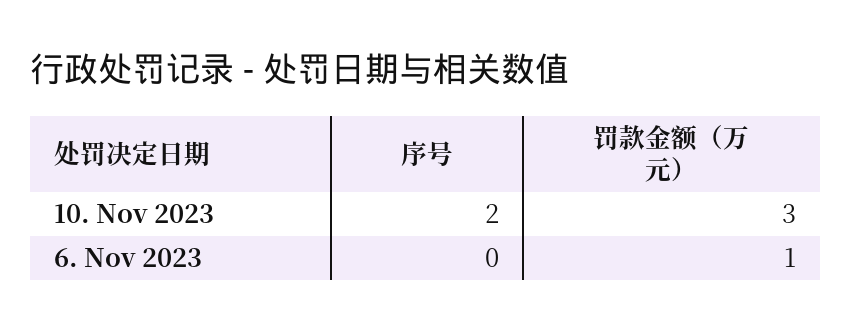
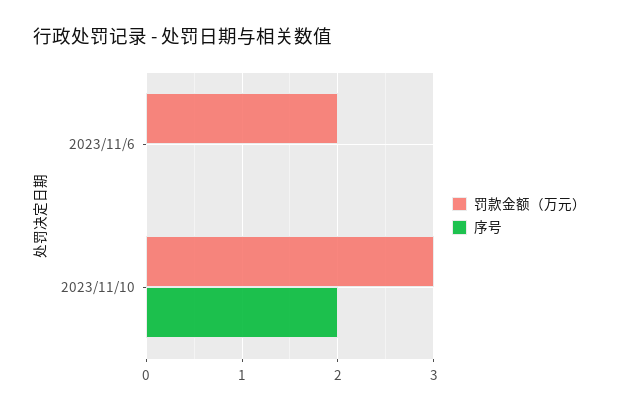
罚款金额（万元）, 6. Nov 2023: 1 -> 2

